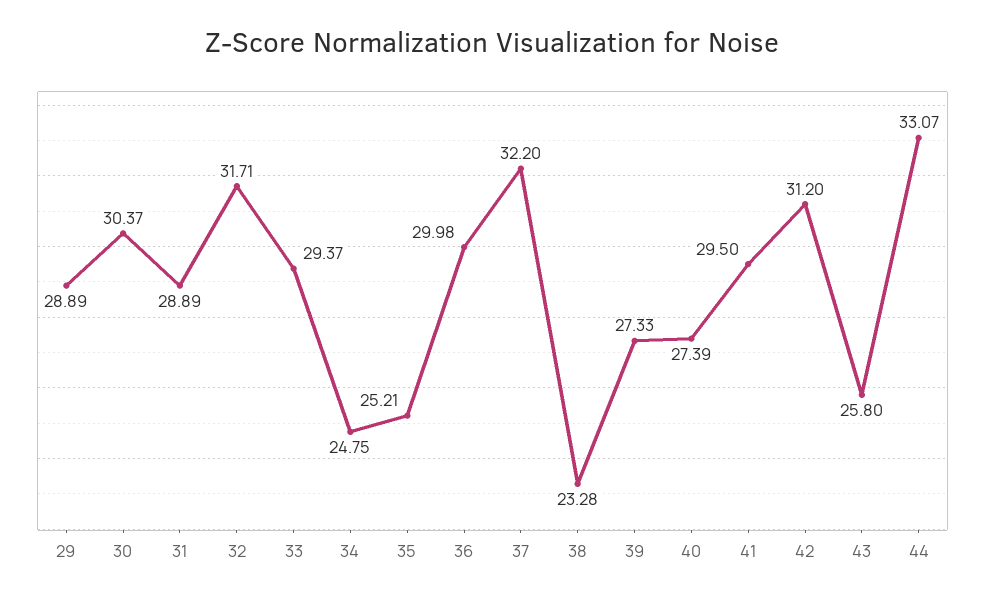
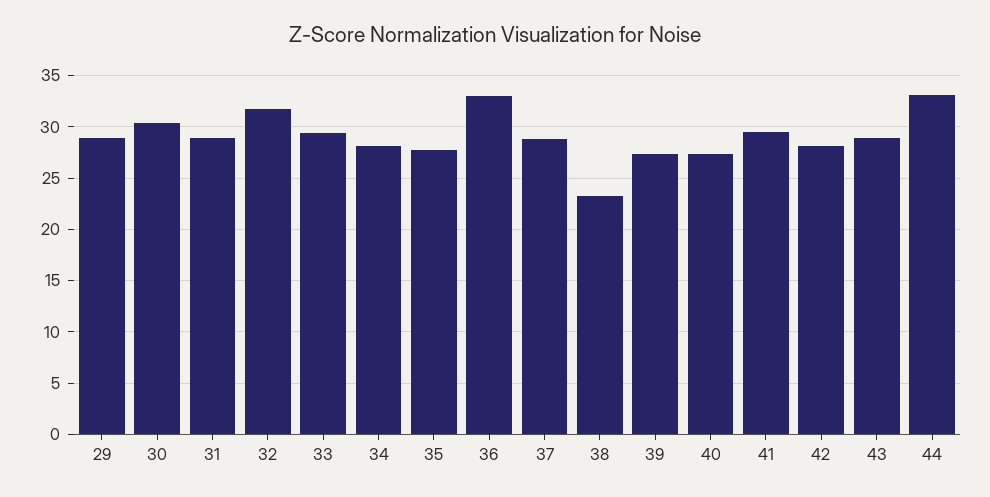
34: 24.75 -> 28
35: 25.21 -> 28
36: 29.98 -> 33
37: 32.2 -> 29
42: 31.2 -> 28
43: 25.8 -> 29

